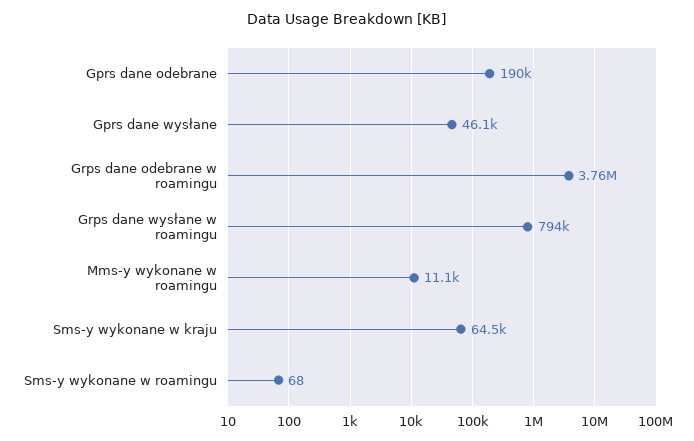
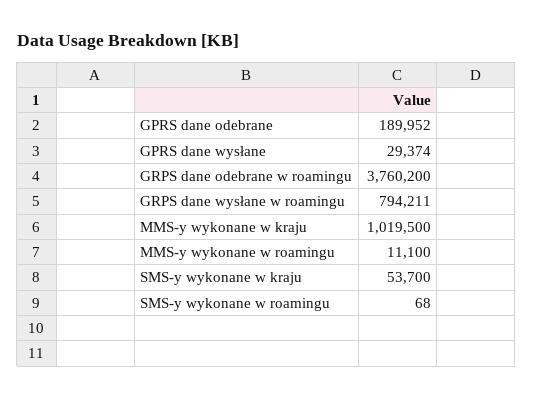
Gprs dane wysłane: 46100 -> 29374
Sms-y wykonane w kraju: 64500 -> 53700
MMS-y wykonane w kraju: none -> 1019500

